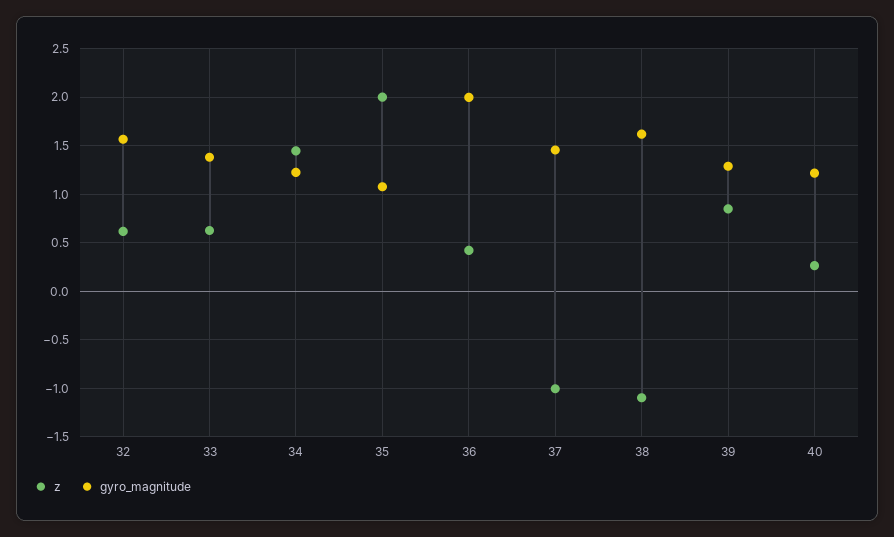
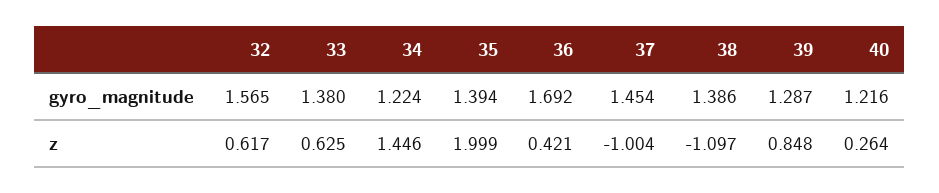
gyro_magnitude, 35: 1.1 -> 1.394
gyro_magnitude, 36: 2 -> 1.692
gyro_magnitude, 38: 1.6 -> 1.386

